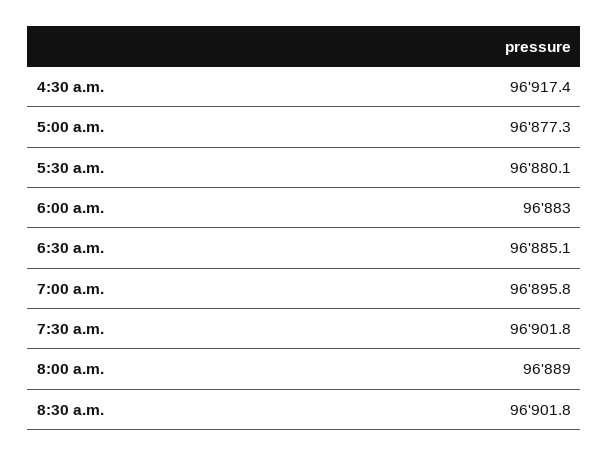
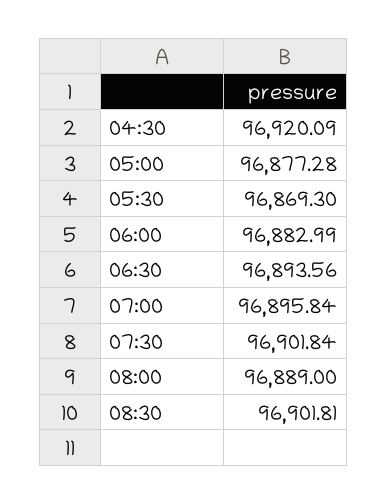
4:30 a.m.: 96917.4 -> 96920.09
5:30 a.m.: 96880.1 -> 96869.3
6:30 a.m.: 96885.1 -> 96893.56

